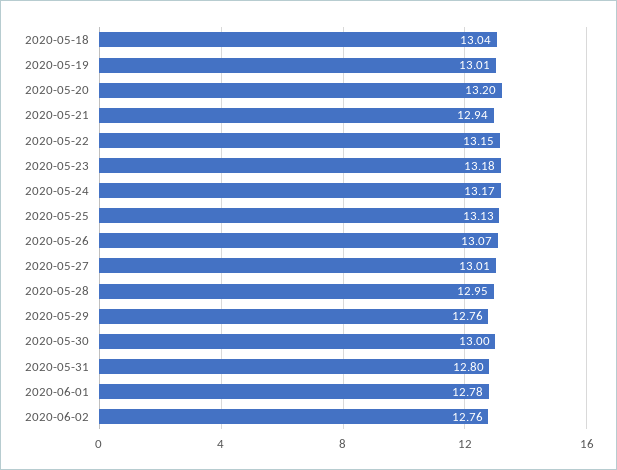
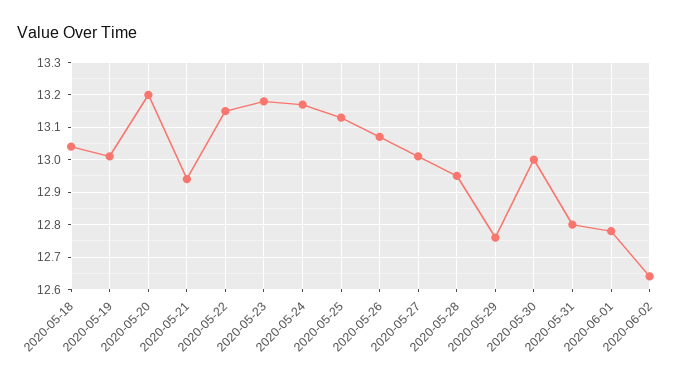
2020-06-02: 12.76 -> 12.65

